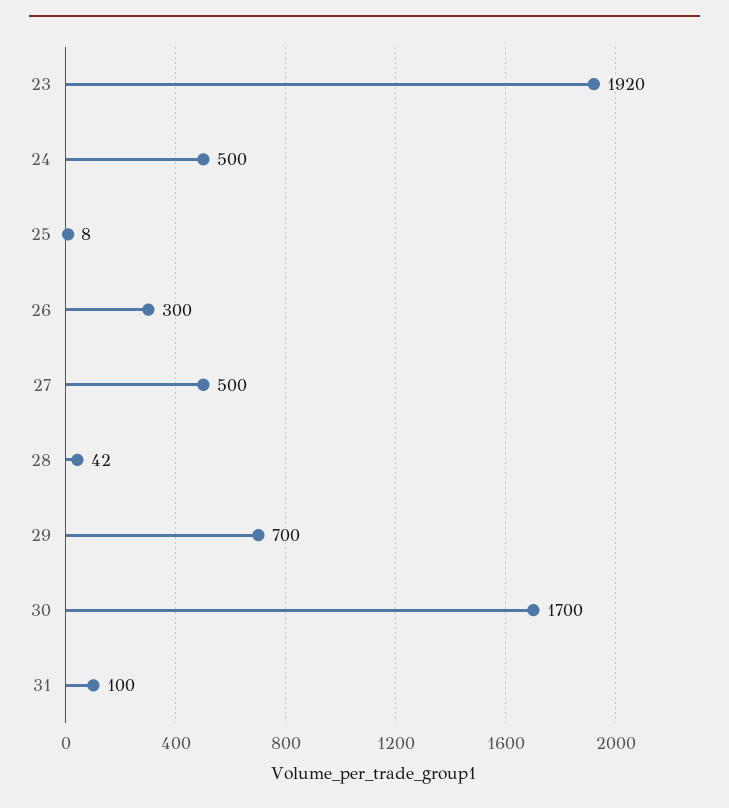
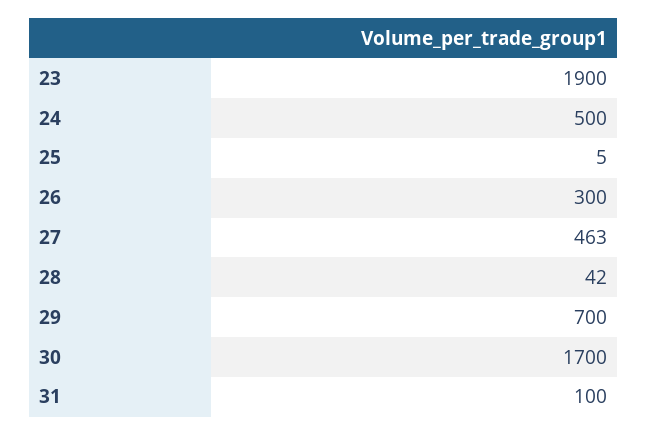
23: 1920 -> 1900
25: 8 -> 5
27: 500 -> 463

